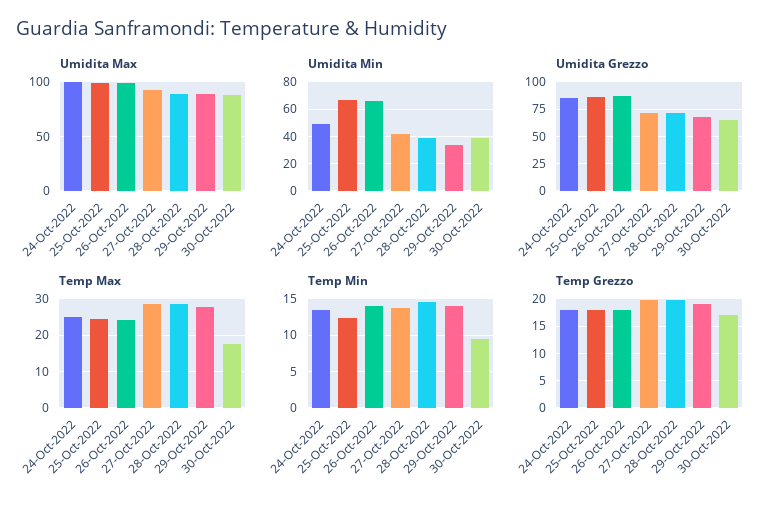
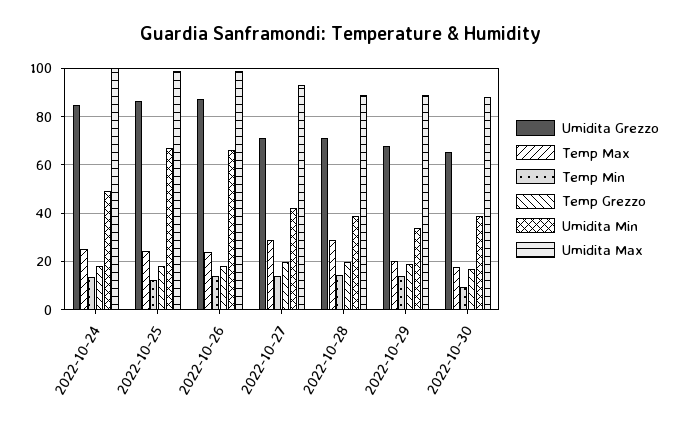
Temp Max, 29-Oct-2022: 28 -> 20

